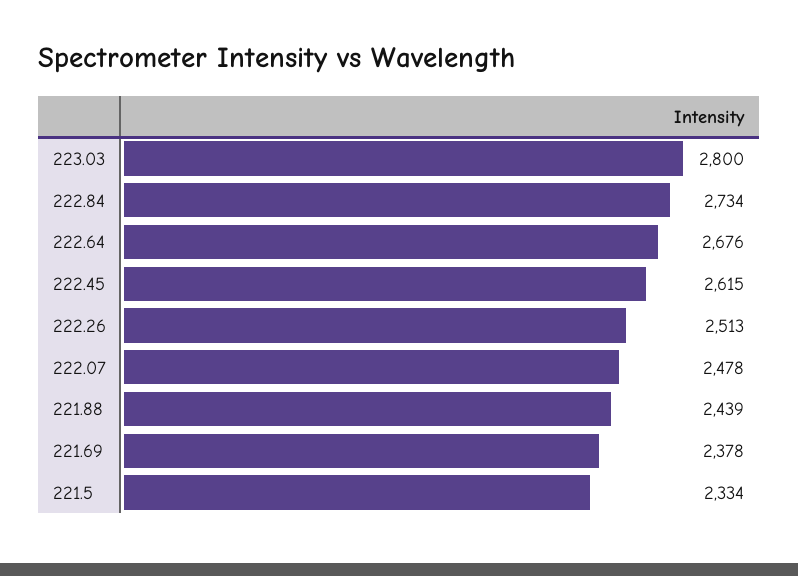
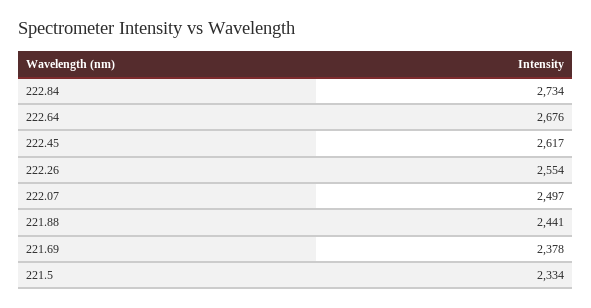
223.03: 2800 -> none
222.45: 2615 -> 2617
222.26: 2513 -> 2554
222.07: 2478 -> 2497
221.88: 2439 -> 2441

